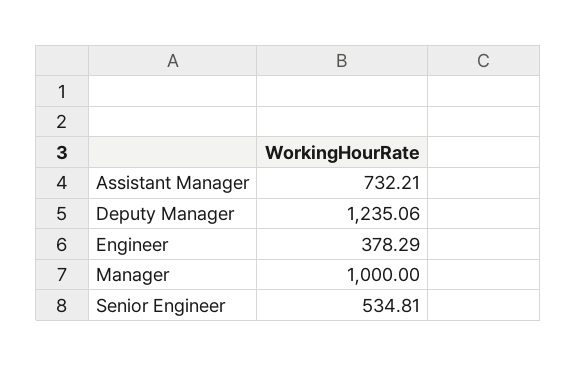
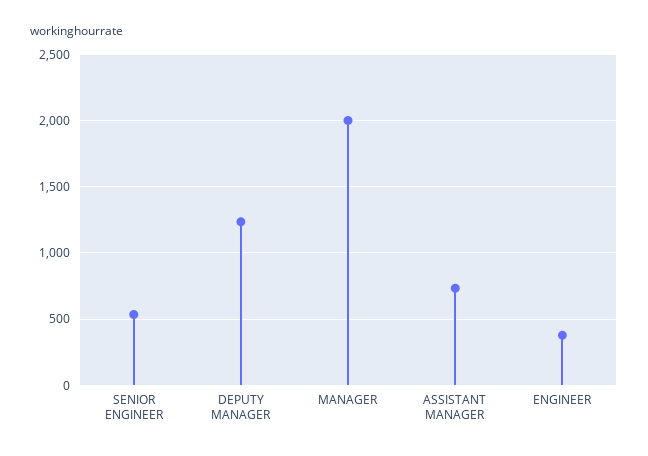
Manager: 1000 -> 2000

